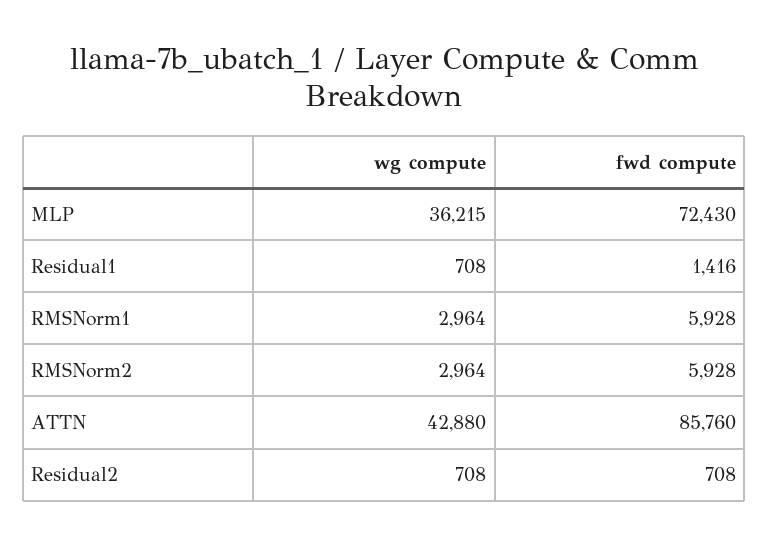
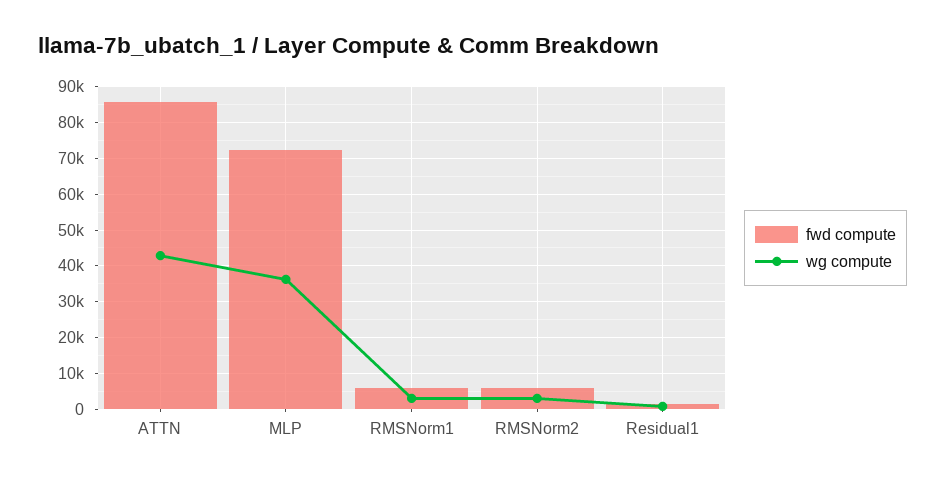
wg compute, Residual2: 708 -> none
fwd compute, Residual2: 708 -> none

